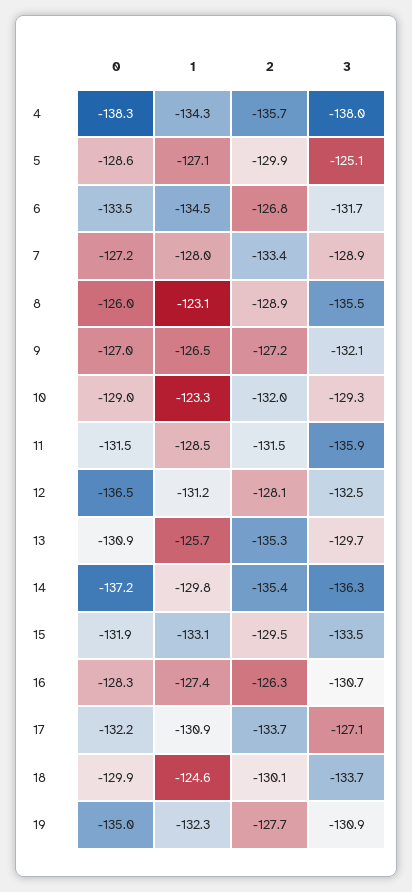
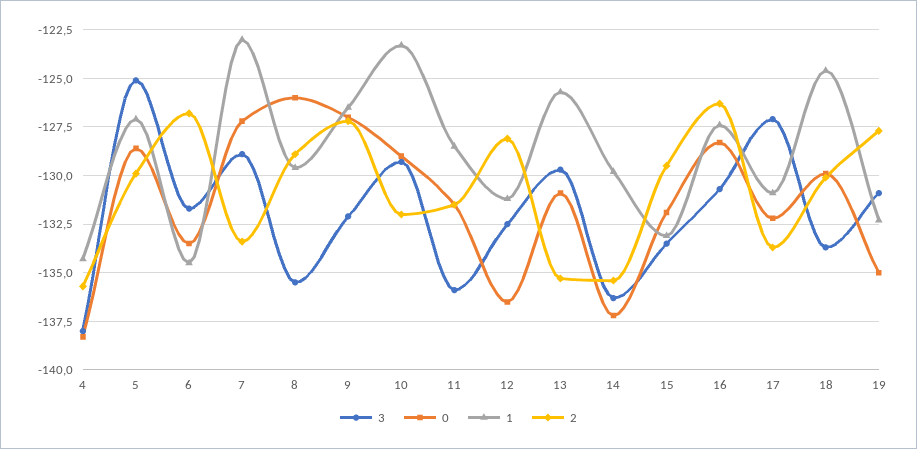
1, 7: -128 -> -123
1, 8: -123.1 -> -129.5

